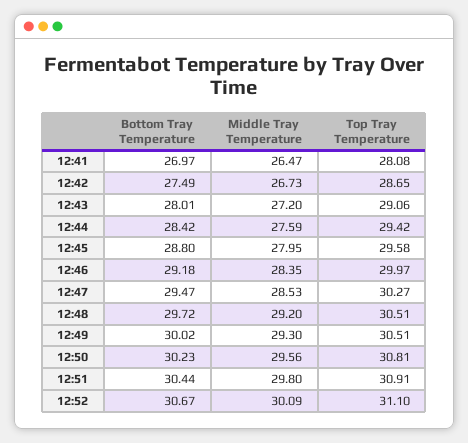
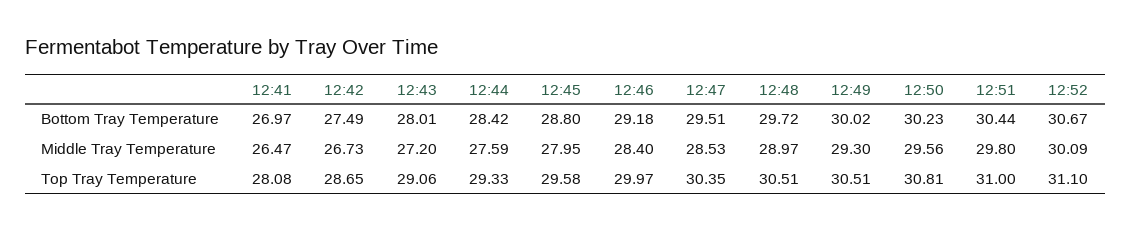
Top Tray Temperature, 12:44: 29.42 -> 29.33
Middle Tray Temperature, 12:46: 28.35 -> 28.4
Bottom Tray Temperature, 12:47: 29.47 -> 29.51
Top Tray Temperature, 12:47: 30.27 -> 30.35
Middle Tray Temperature, 12:48: 29.2 -> 28.97
Top Tray Temperature, 12:51: 30.91 -> 31

